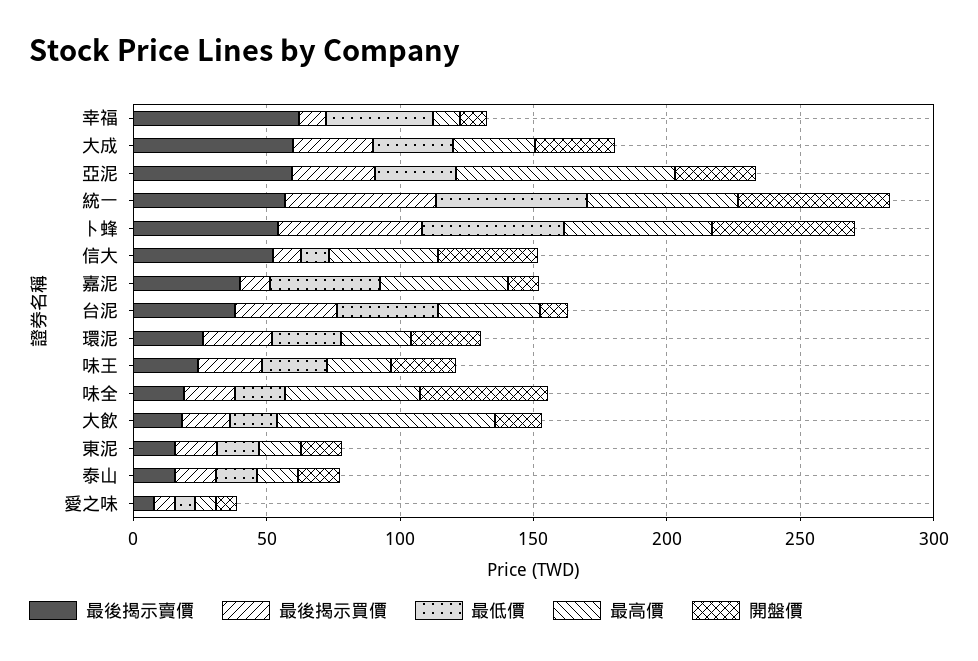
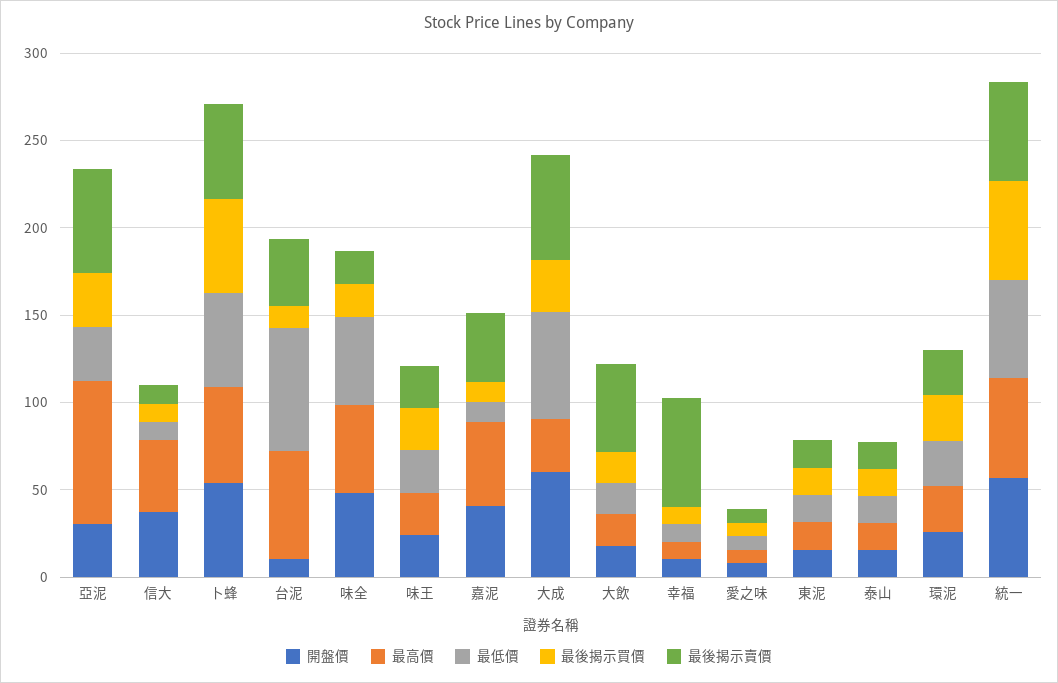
最低價, 幸福: 40 -> 10
最低價, 大成: 30 -> 60
開盤價, 大成: 30 -> 60
最後揭示賣價, 信大: 50 -> 10
最低價, 嘉泥: 40 -> 10
開盤價, 嘉泥: 10 -> 40
最後揭示買價, 台泥: 40 -> 10
最低價, 台泥: 40 -> 70
最高價, 台泥: 40 -> 60
最低價, 味全: 20 -> 50
最後揭示賣價, 大飲: 20 -> 50
最高價, 大飲: 80 -> 20

